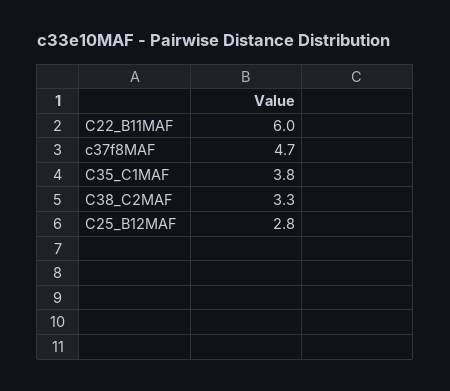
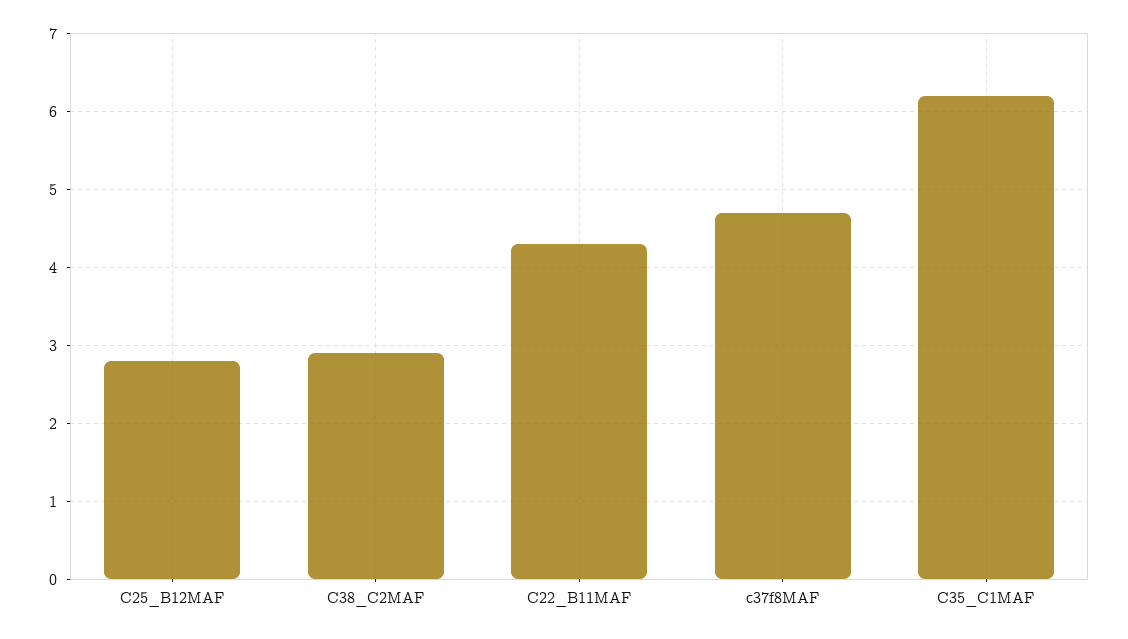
C22_B11MAF: 6 -> 4.3
C35_C1MAF: 3.8 -> 6.2
C38_C2MAF: 3.3 -> 2.9

